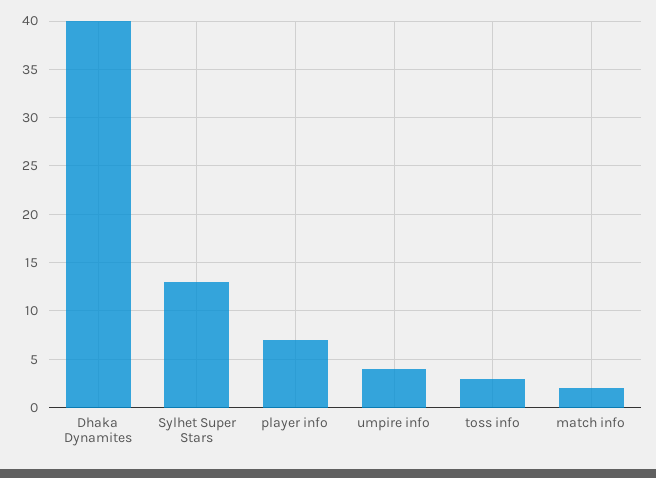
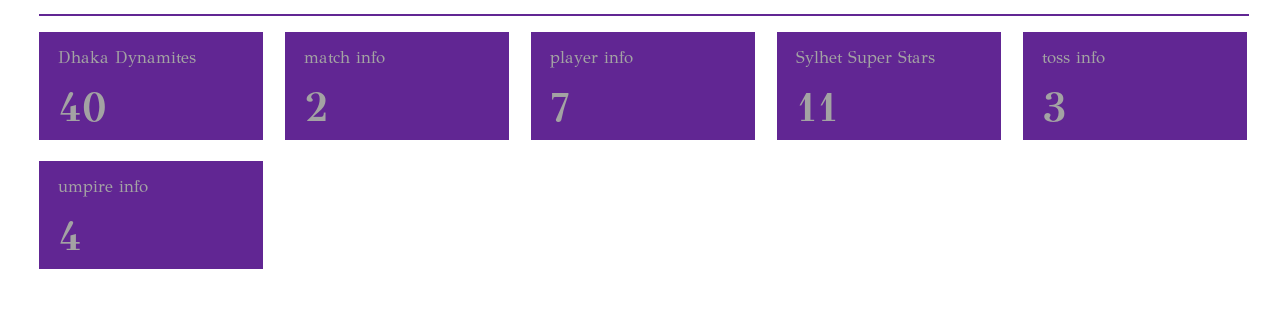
Sylhet Super Stars: 13 -> 11

